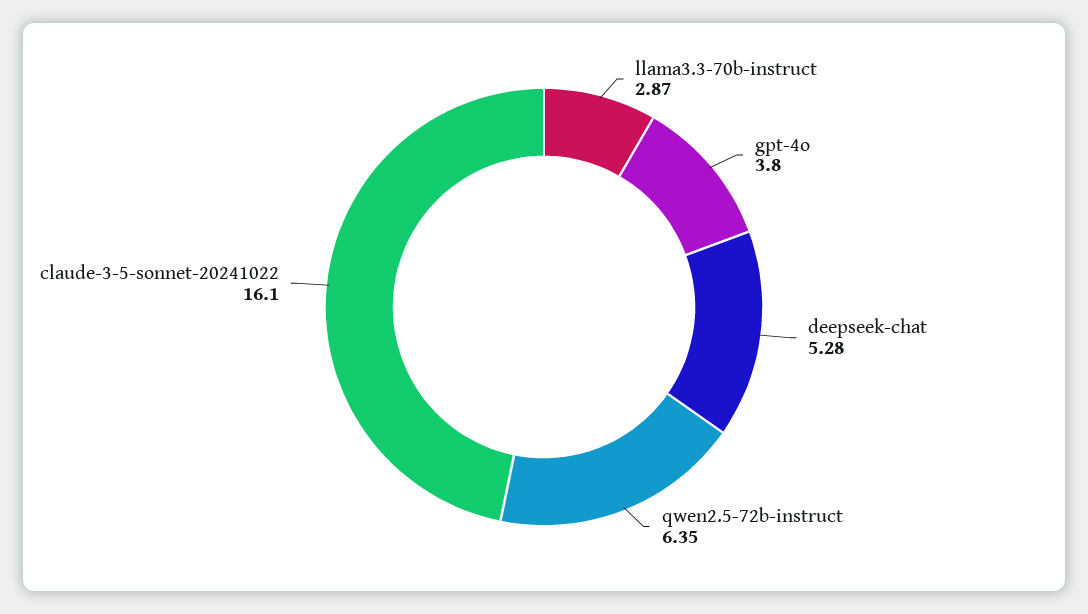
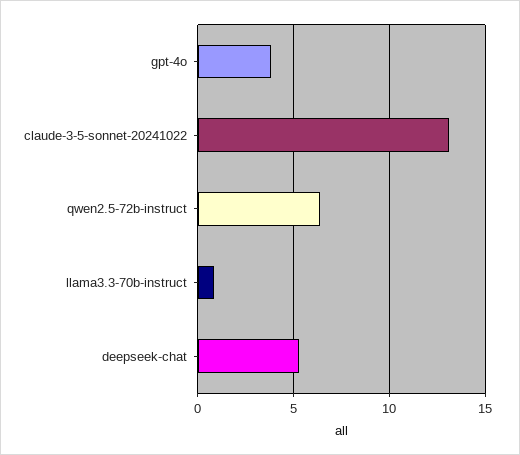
llama3.3-70b-instruct: 2.87 -> 1
claude-3-5-sonnet-20241022: 16.1 -> 13

